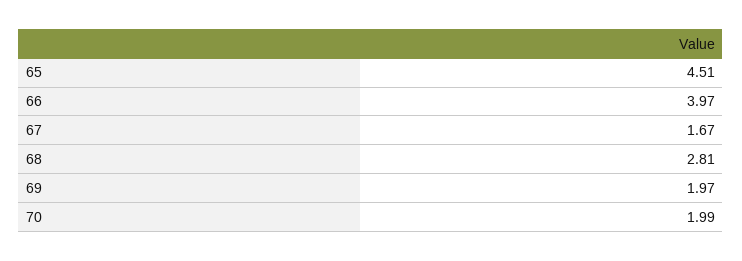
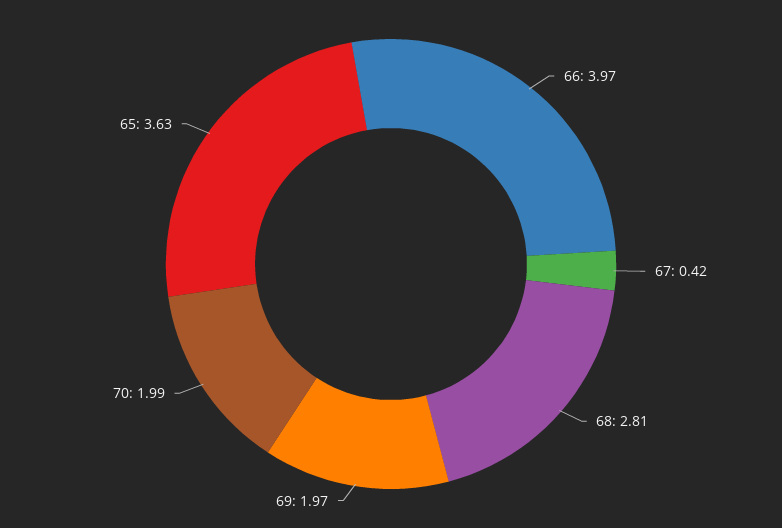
65: 4.51 -> 3.63
67: 1.67 -> 0.42

